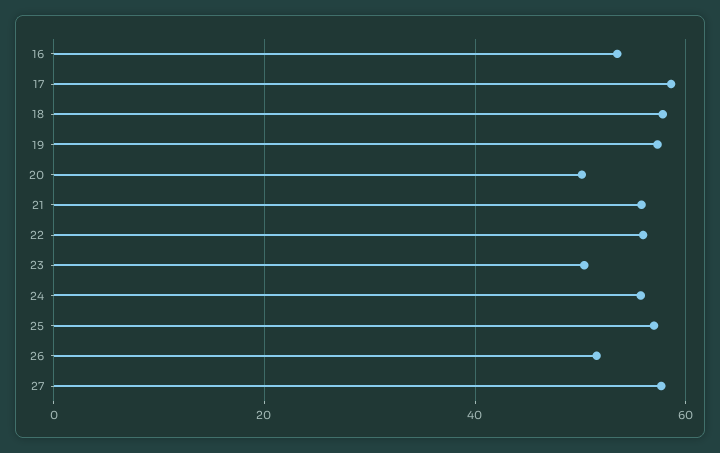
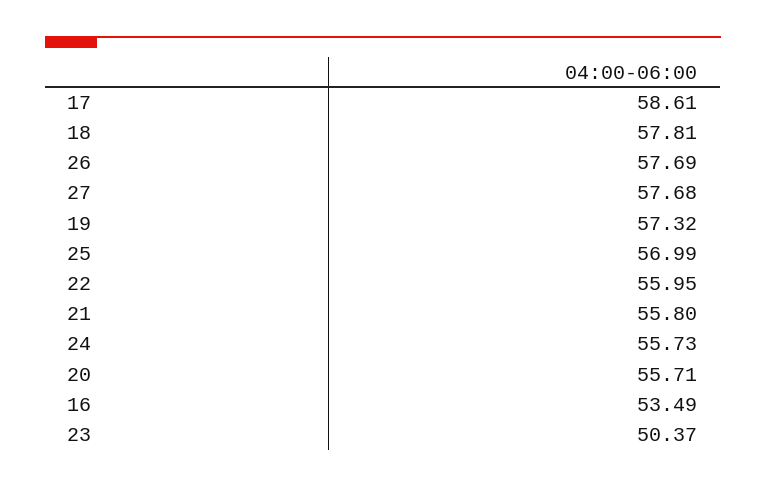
20: 50 -> 55.71
26: 52 -> 57.69

